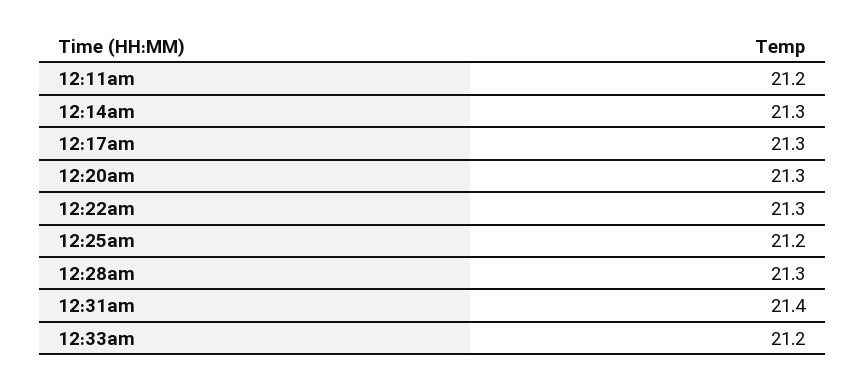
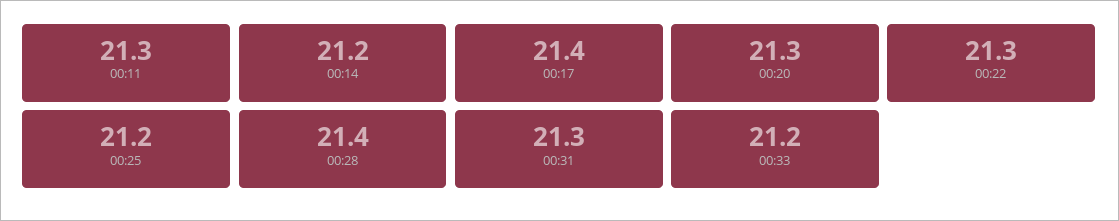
12:11am: 21.2 -> 21.3
12:14am: 21.3 -> 21.2
12:17am: 21.3 -> 21.4
12:28am: 21.3 -> 21.4
12:31am: 21.4 -> 21.3

